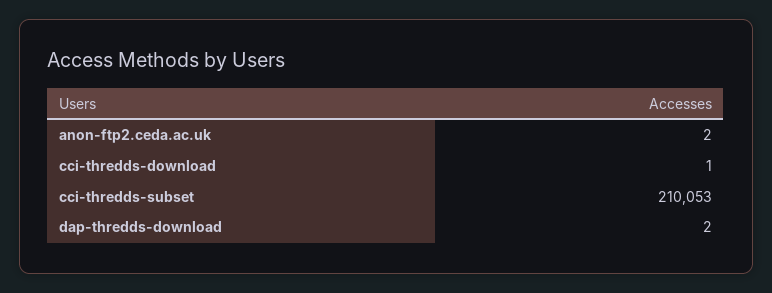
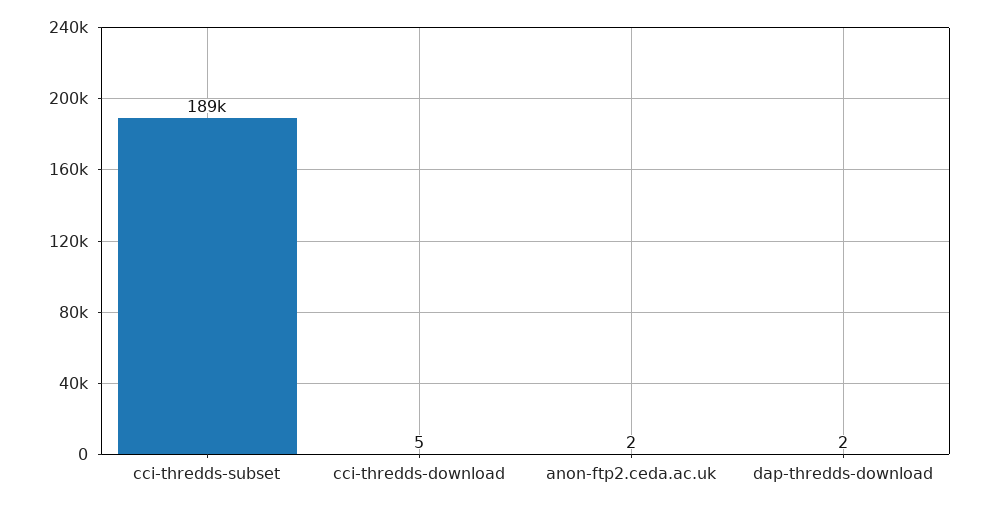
cci-thredds-download: 1 -> 5
cci-thredds-subset: 210053 -> 189000

